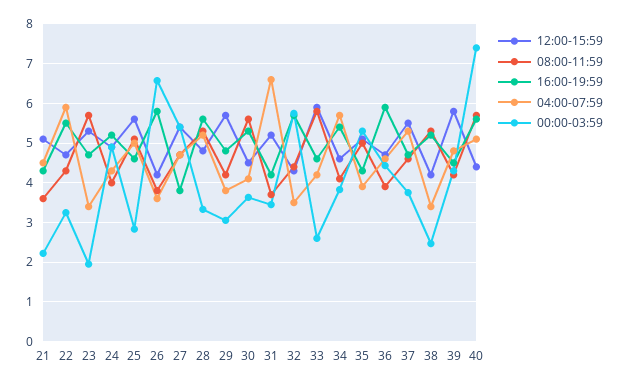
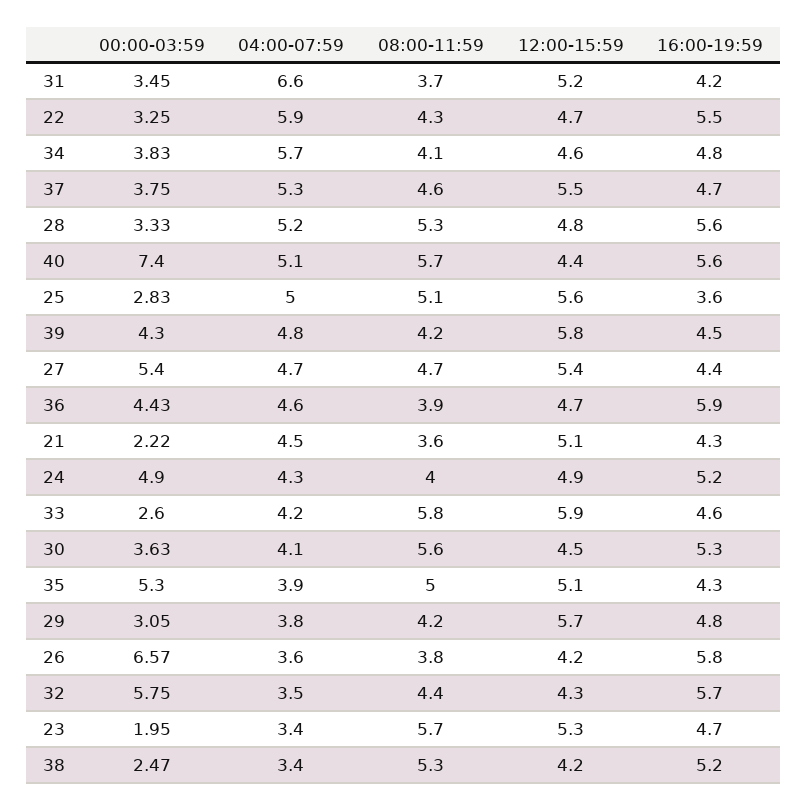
16:00-19:59, 25: 4.6 -> 3.6
16:00-19:59, 27: 3.8 -> 4.4
16:00-19:59, 34: 5.4 -> 4.8

